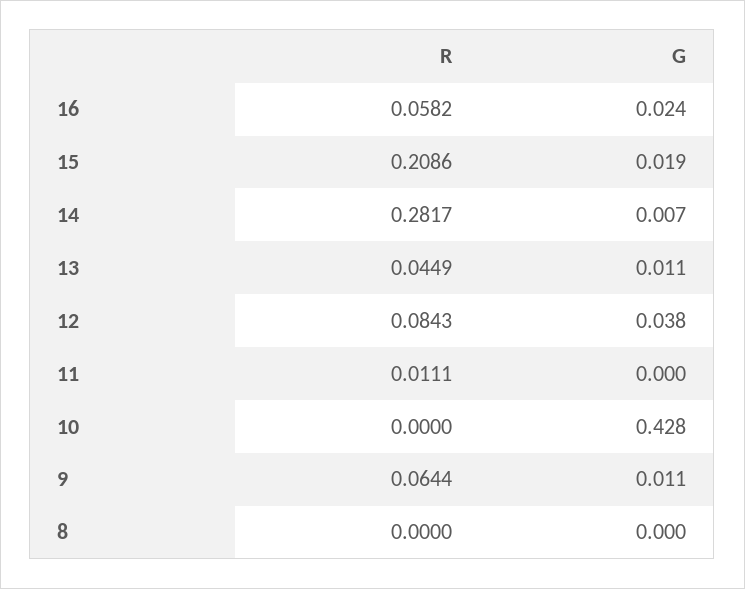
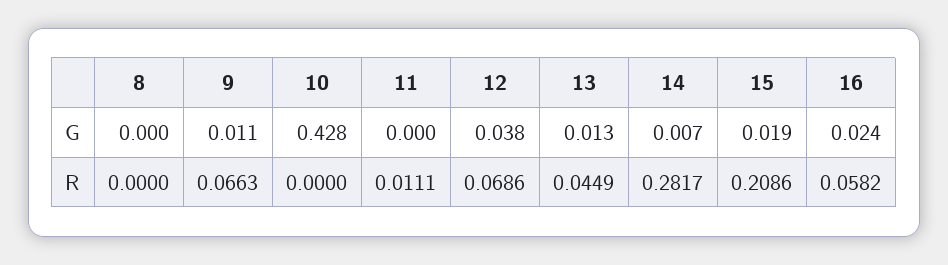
G, 13: 0.011 -> 0.013
R, 12: 0.0843 -> 0.0686
R, 9: 0.0644 -> 0.0663

